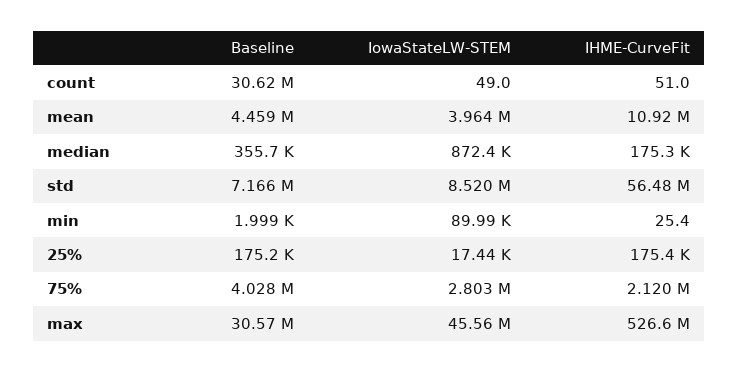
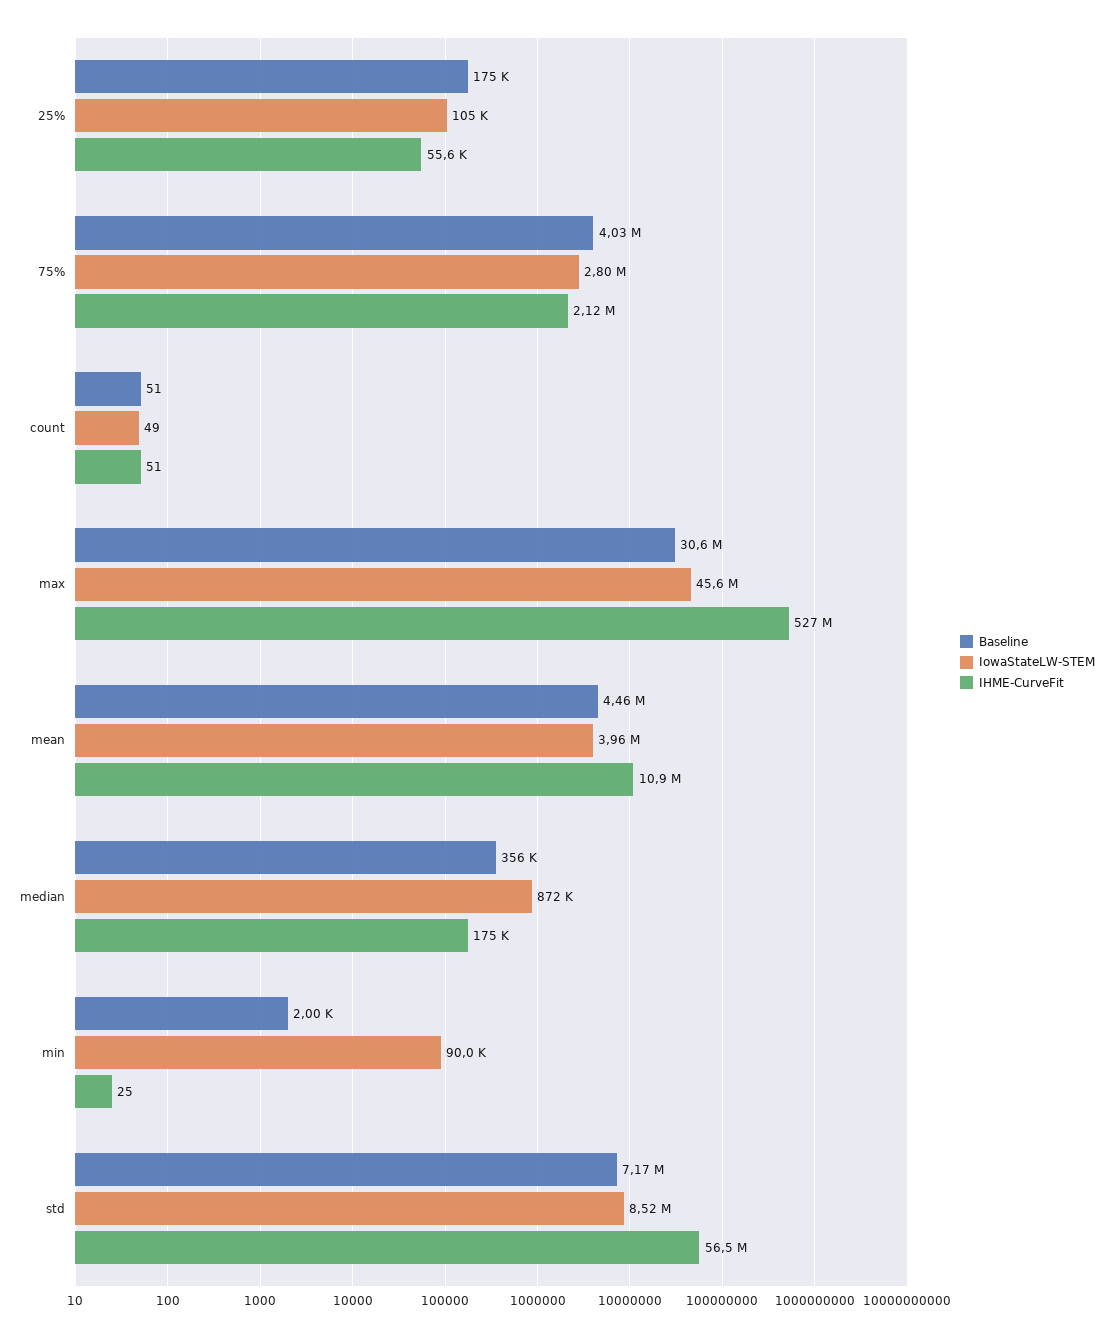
Baseline, count: 30620000 -> 51
IowaStateLW-STEM, 25%: 17440 -> 105000
IHME-CurveFit, 25%: 175400 -> 55600

